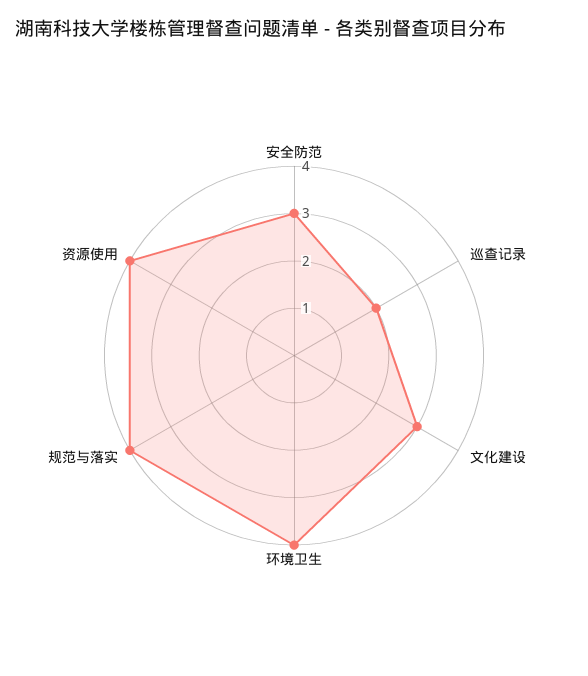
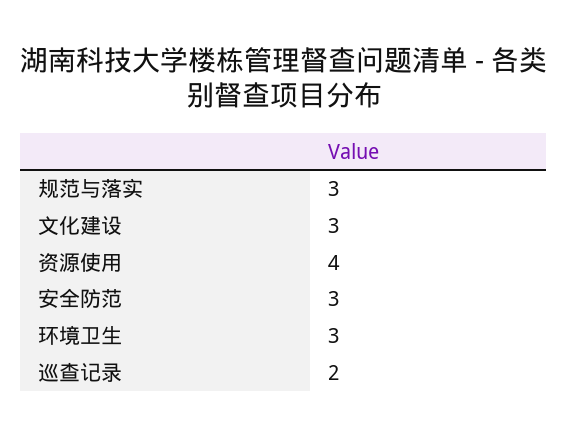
环境卫生: 4 -> 3
规范与落实: 4 -> 3

